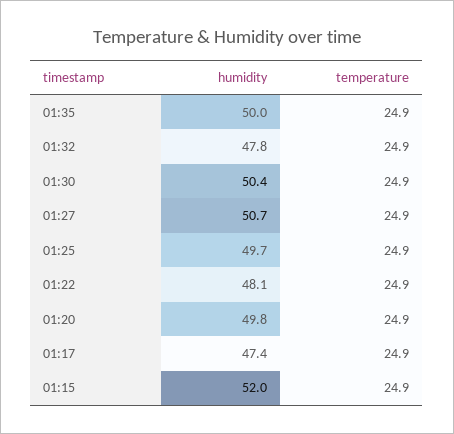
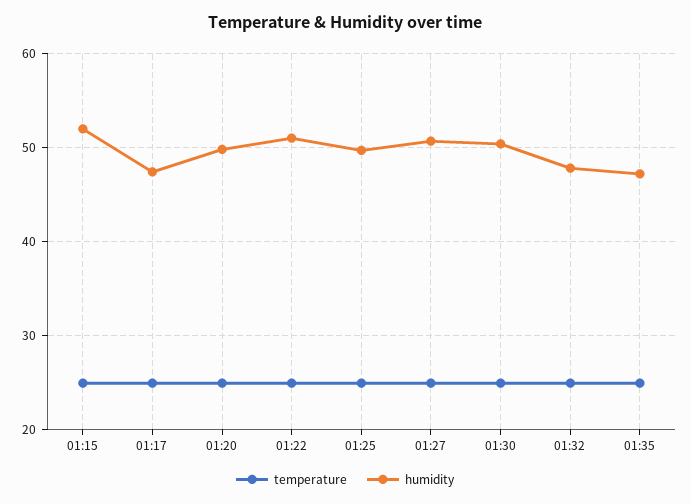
humidity, 01:35: 50 -> 47
humidity, 01:22: 48.1 -> 51

